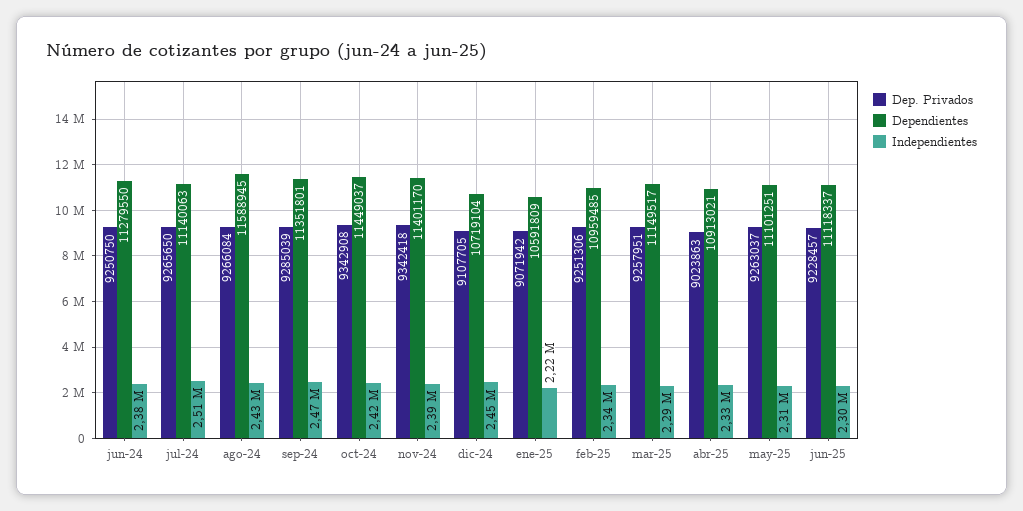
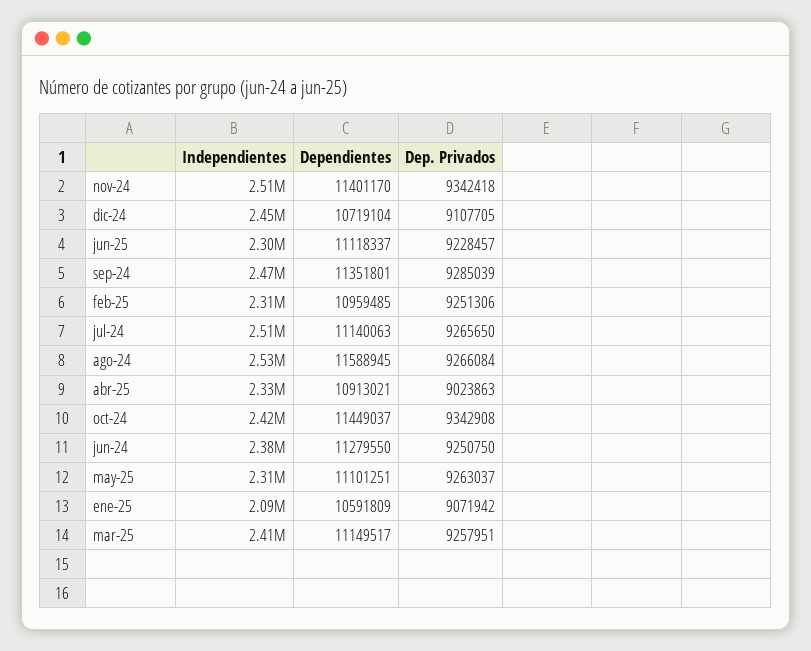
Independientes, ago-24: 2430000 -> 2530000
Independientes, nov-24: 2390000 -> 2510000
Independientes, ene-25: 2220000 -> 2090000
Independientes, feb-25: 2340000 -> 2310000
Independientes, mar-25: 2290000 -> 2410000

